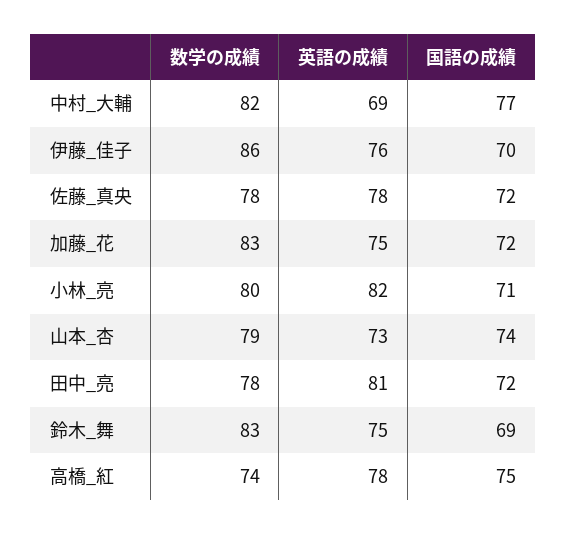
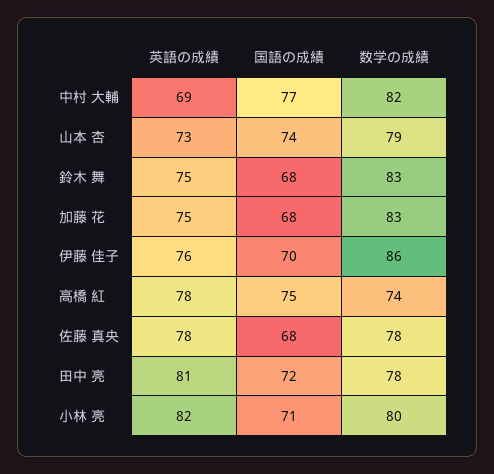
国語の成績, 佐藤_真央: 72 -> 68
国語の成績, 加藤_花: 72 -> 68
国語の成績, 鈴木_舞: 69 -> 68

